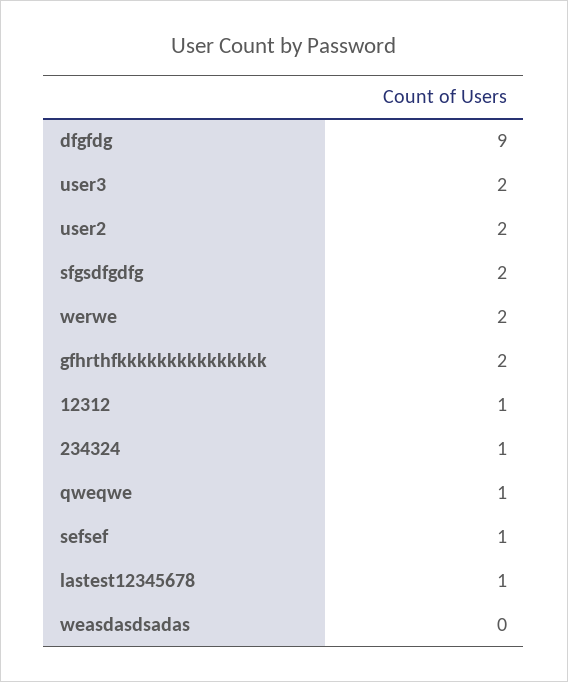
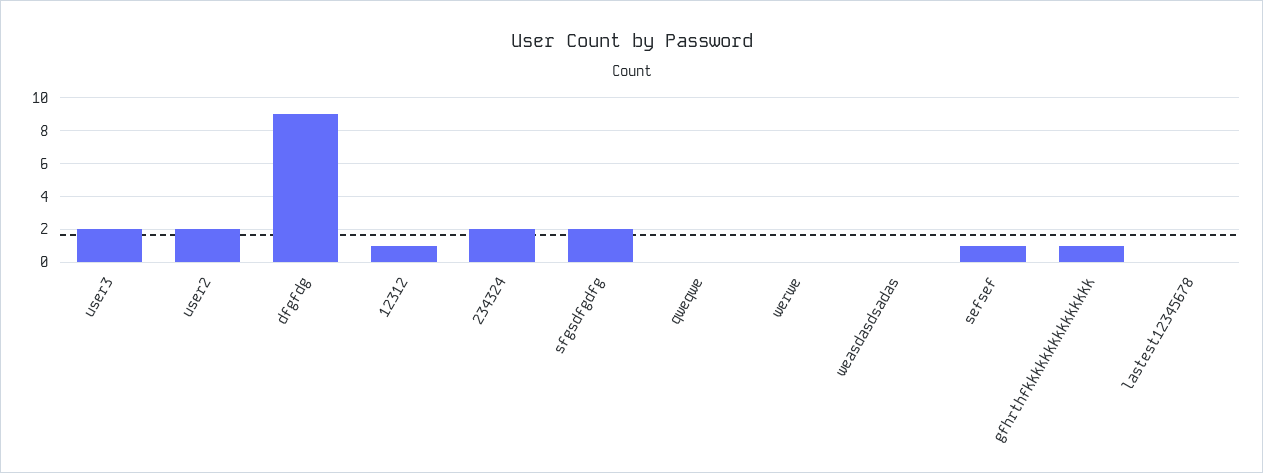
werwe: 2 -> 0
gfhrthfkkkkkkkkkkkkkkk: 2 -> 1
234324: 1 -> 2
qweqwe: 1 -> 0
lastest12345678: 1 -> 0

